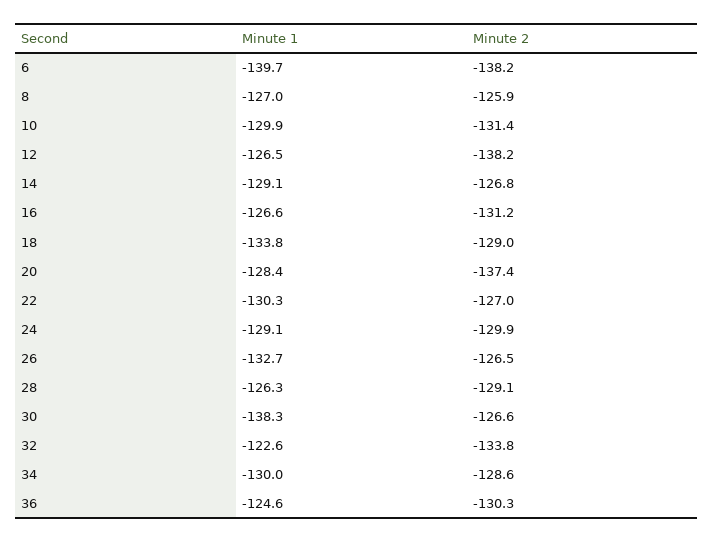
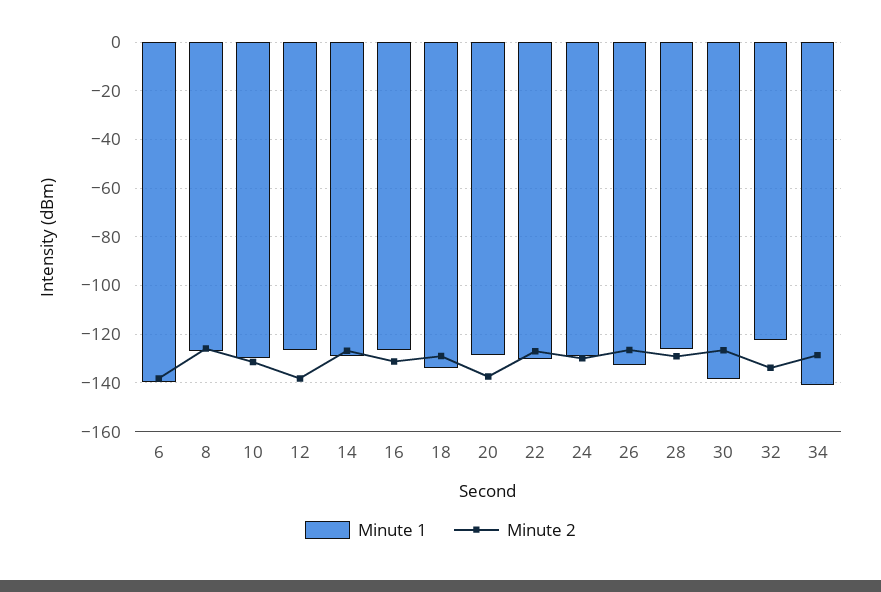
Minute 1, 34: -130 -> -140
Minute 1, 36: -124.6 -> none
Minute 2, 36: -130.3 -> none

